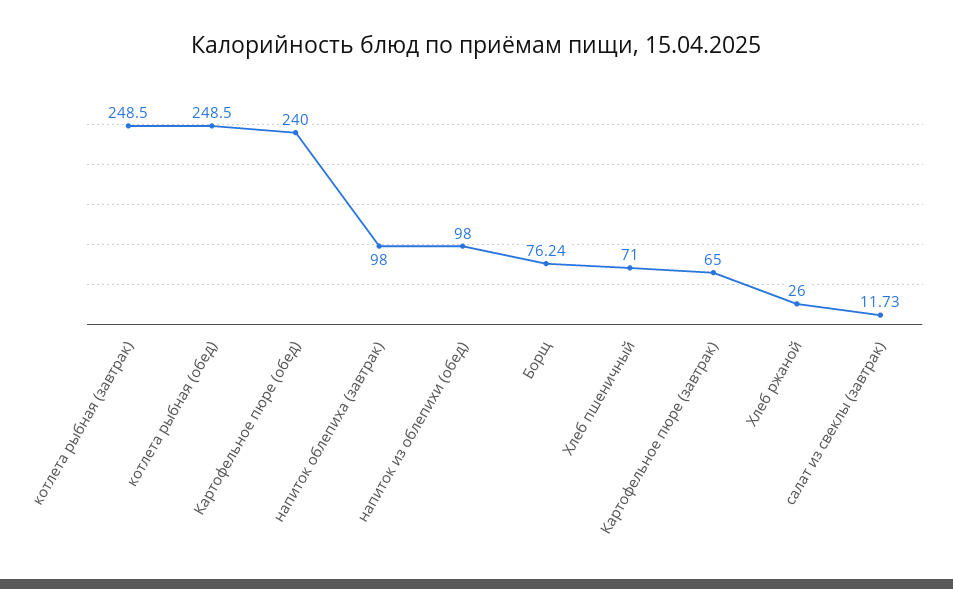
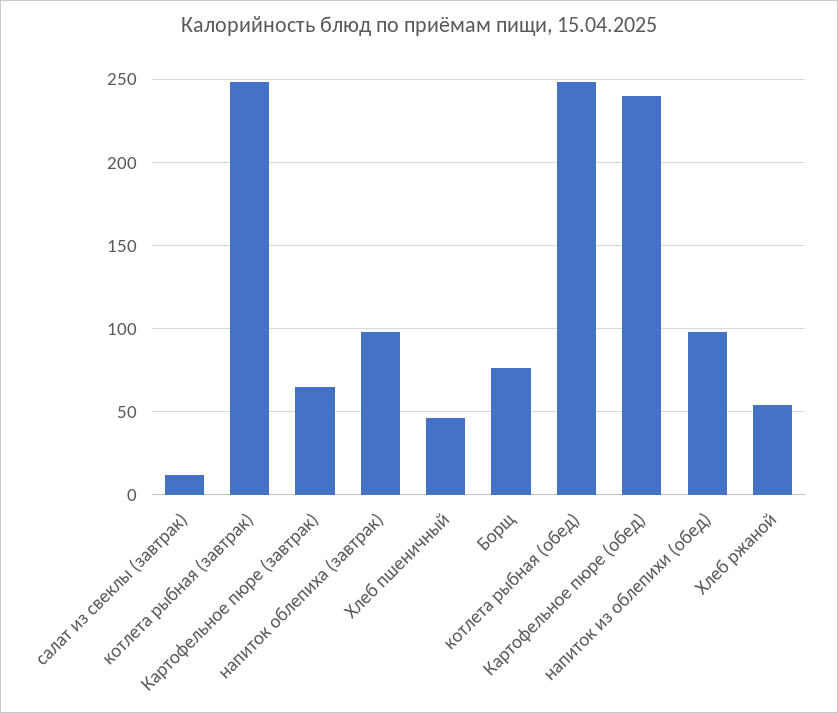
Хлеб пшеничный: 71 -> 45
Хлеб ржаной: 26 -> 55

